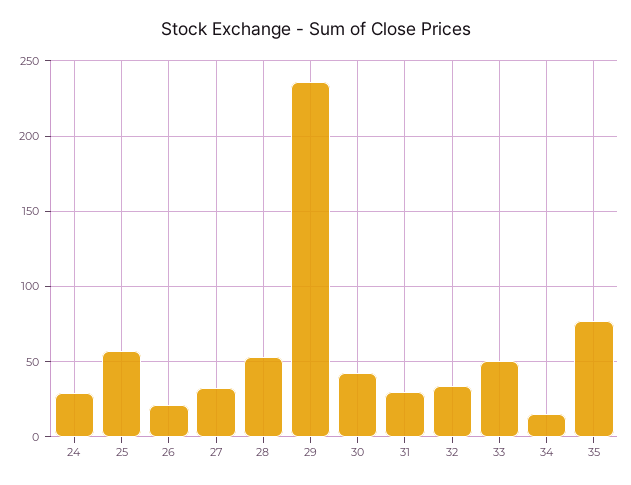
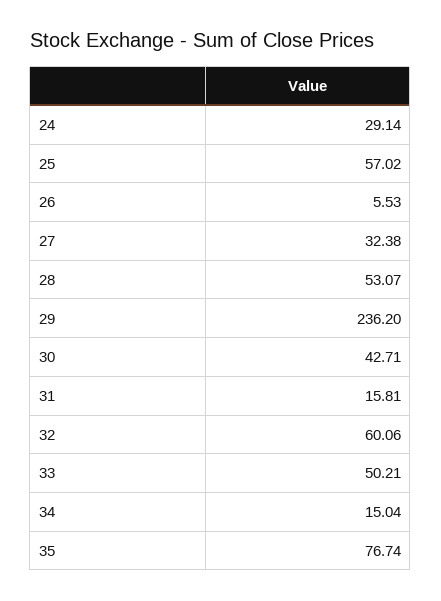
26: 20 -> 5.53
31: 30 -> 15.81
32: 35 -> 60.06

